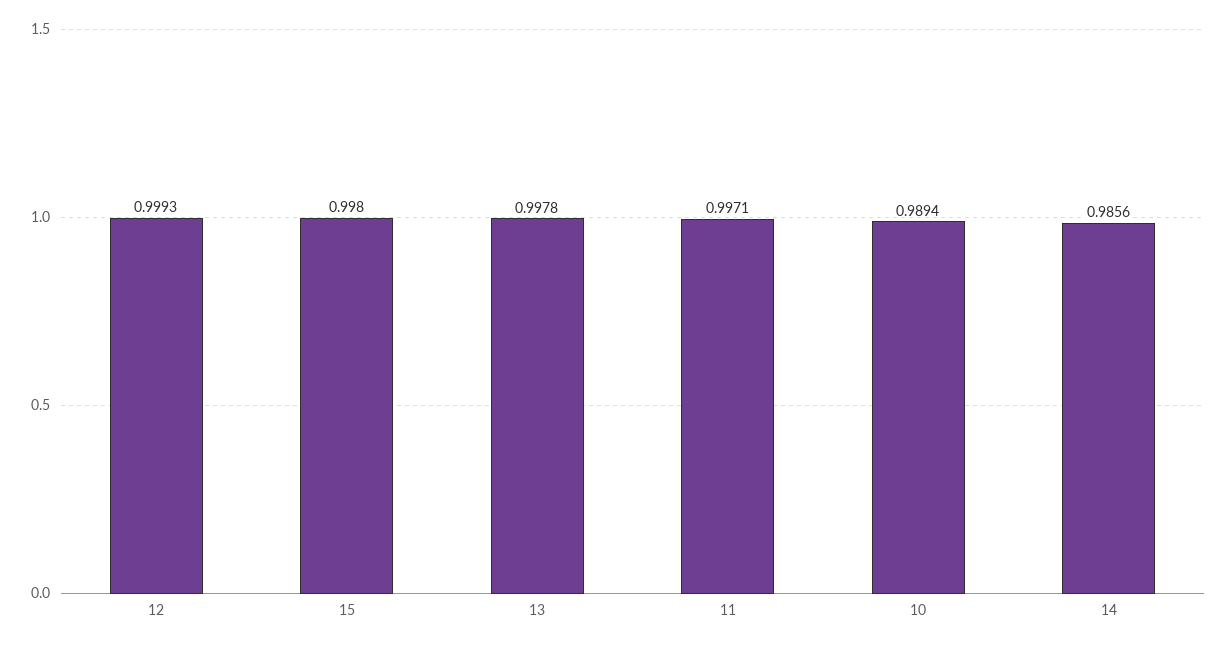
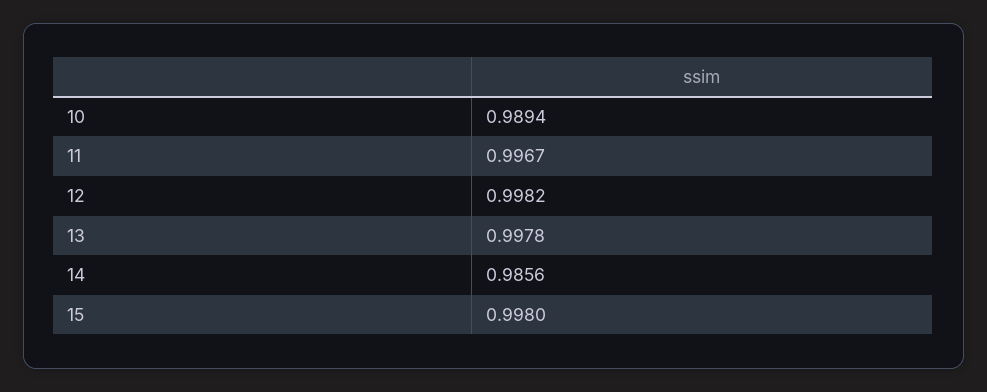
12: 0.9993 -> 0.9982
11: 0.9971 -> 0.9967

